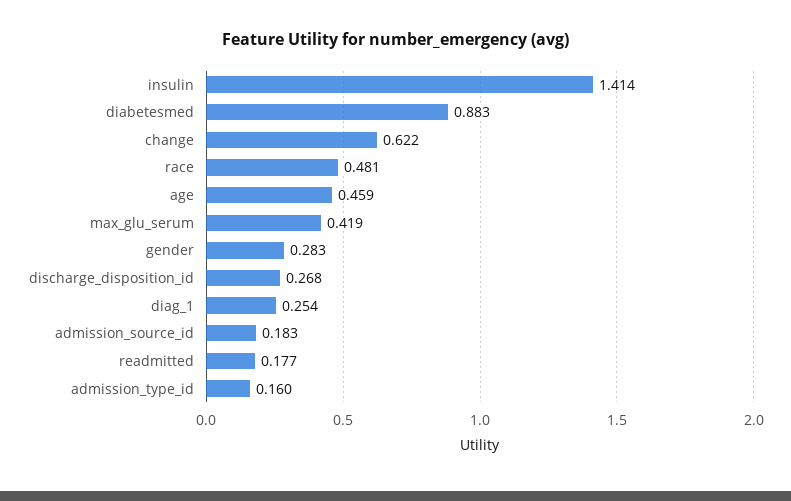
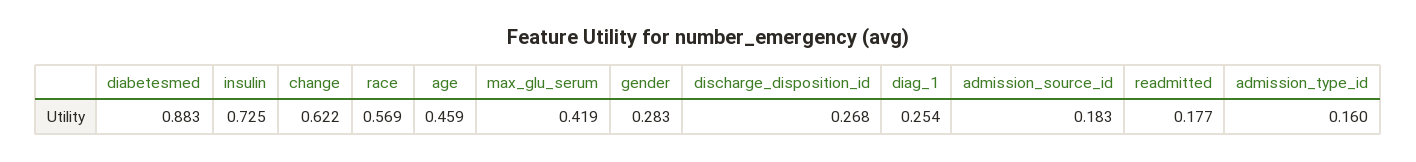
insulin: 1.414 -> 0.725
race: 0.481 -> 0.569

